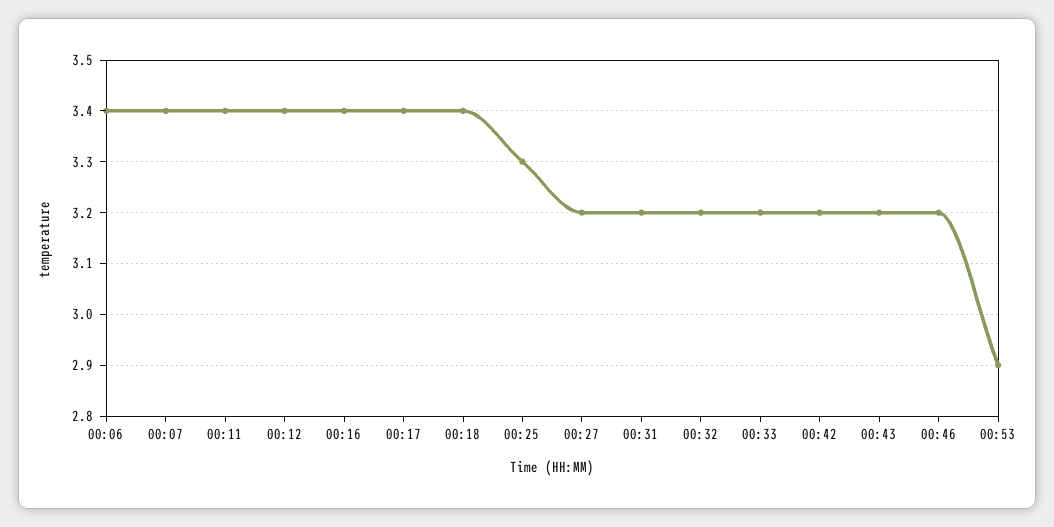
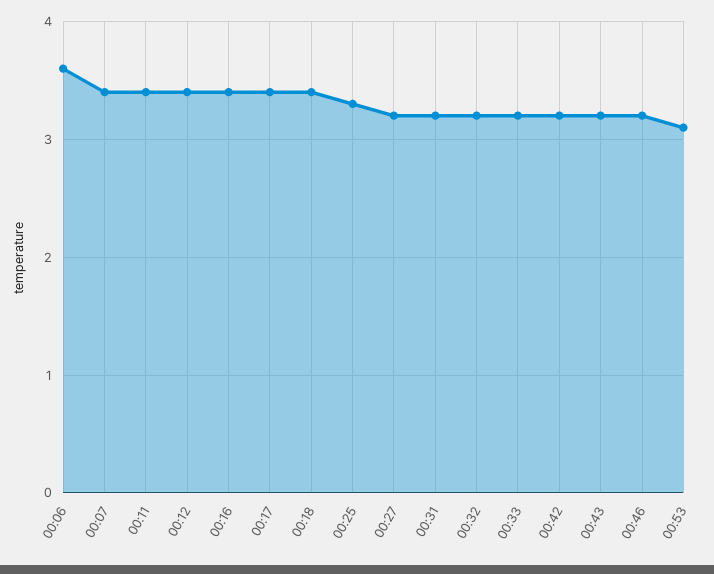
00:06: 3.4 -> 3.6
00:53: 2.9 -> 3.1

